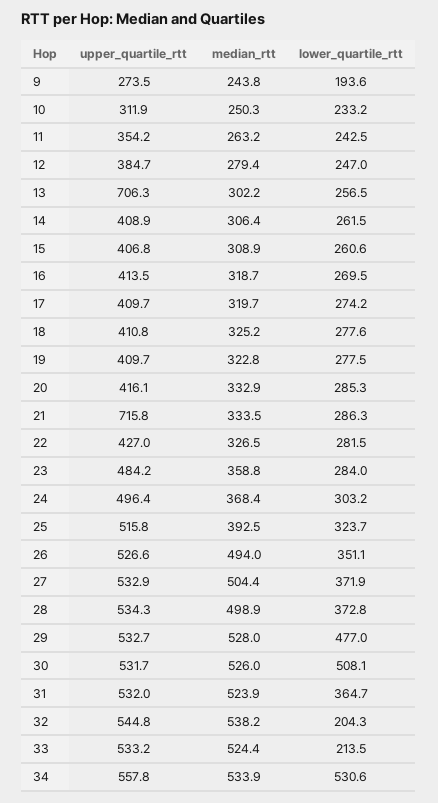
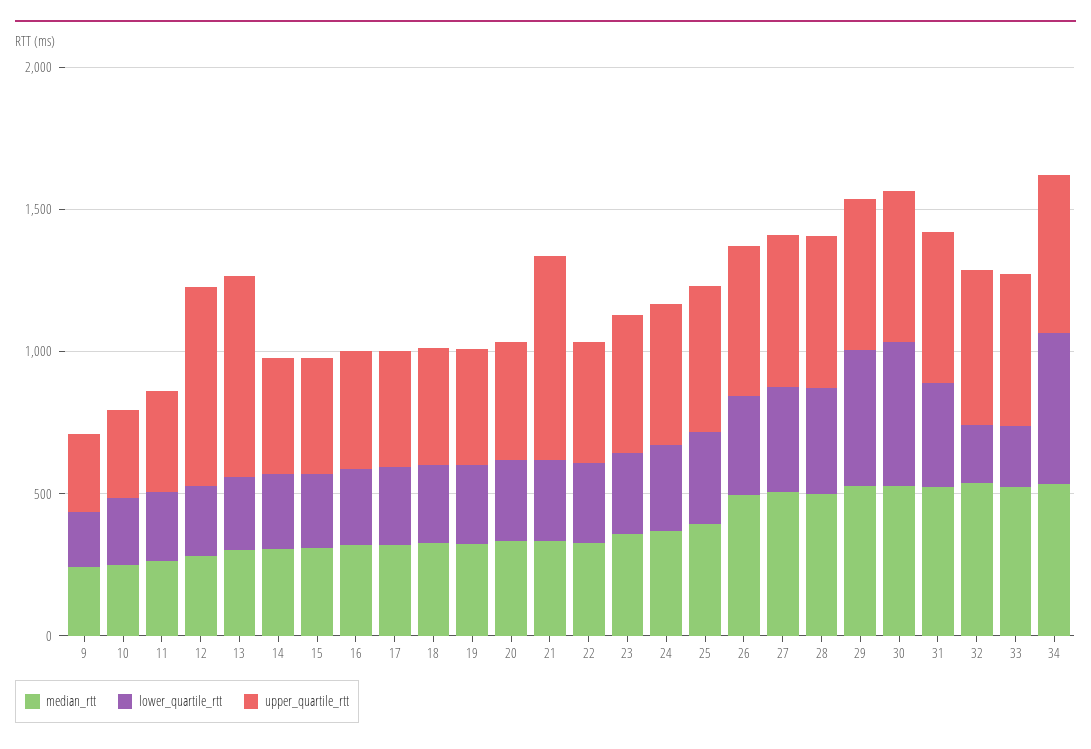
upper_quartile_rtt, 12: 384.7 -> 700

